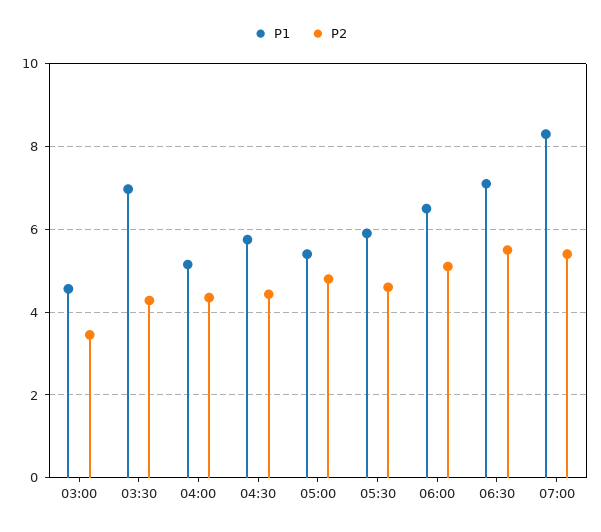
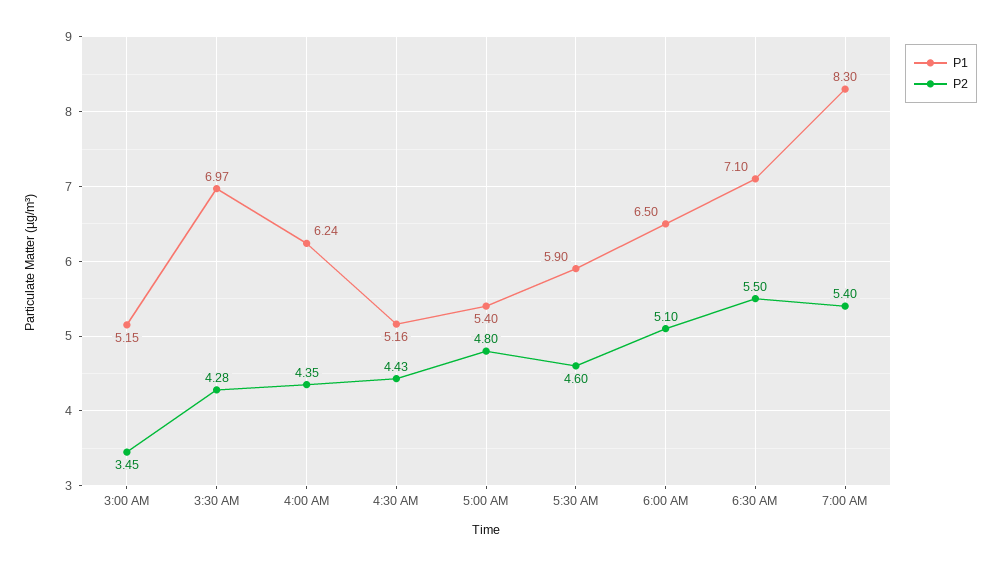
P1, 03:00: 4.6 -> 5.15
P1, 04:00: 5.2 -> 6.24
P1, 04:30: 5.8 -> 5.16

